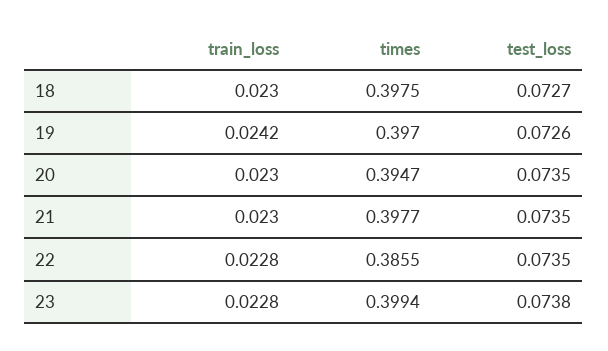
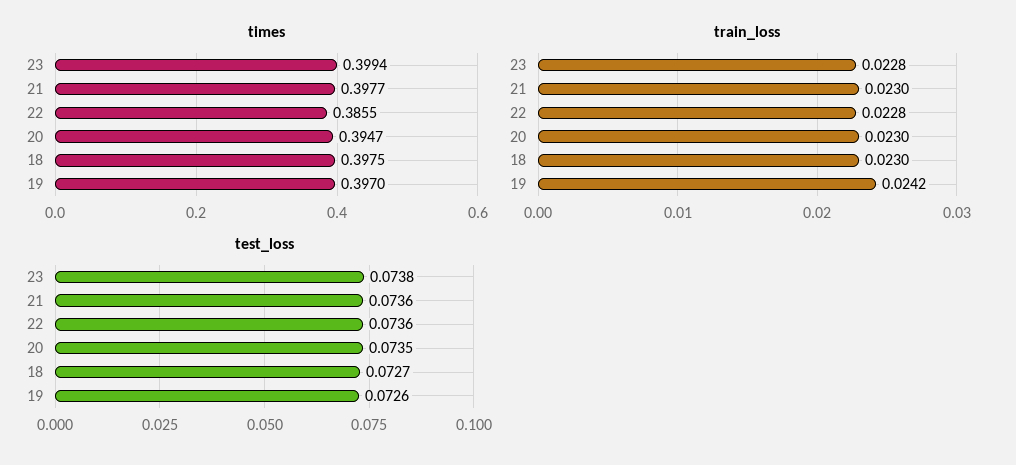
test_loss, 21: 0.0735 -> 0.0736
test_loss, 22: 0.0735 -> 0.0736

